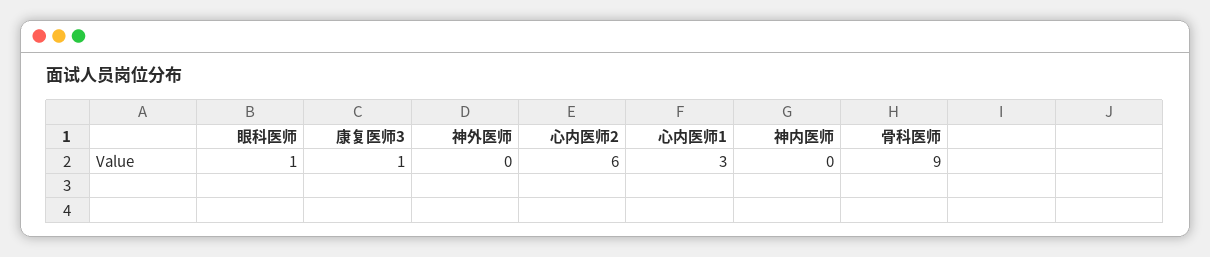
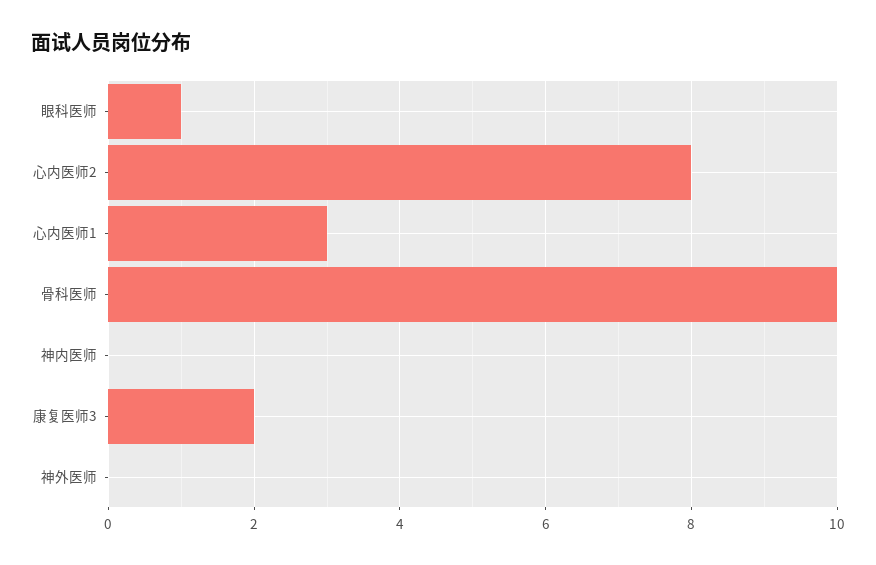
康复医师3: 1 -> 2
心内医师2: 6 -> 8
骨科医师: 9 -> 10

